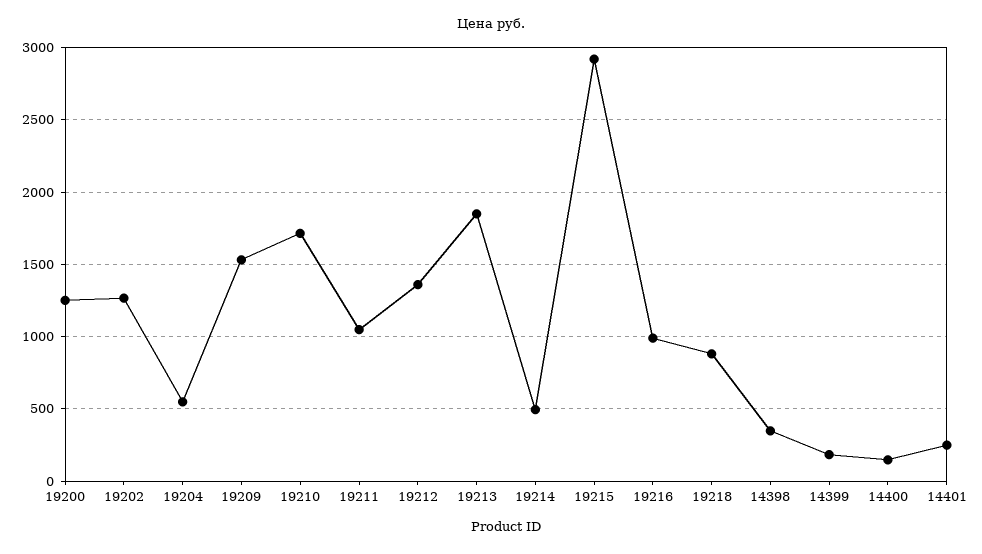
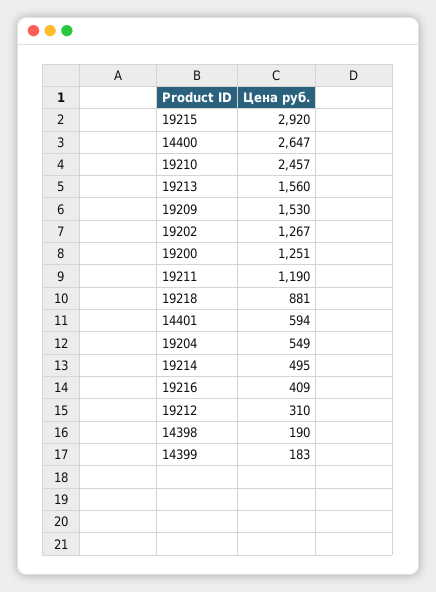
19210: 1700 -> 2457
19211: 1050 -> 1190
19212: 1350 -> 310
19213: 1850 -> 1560
19216: 1000 -> 409
14398: 350 -> 190
14400: 150 -> 2647
14401: 250 -> 594

